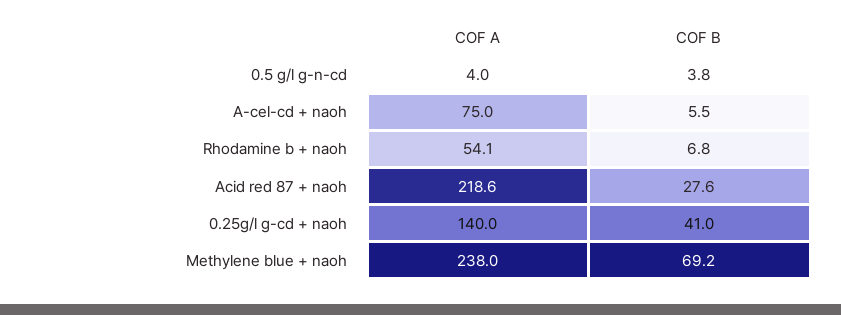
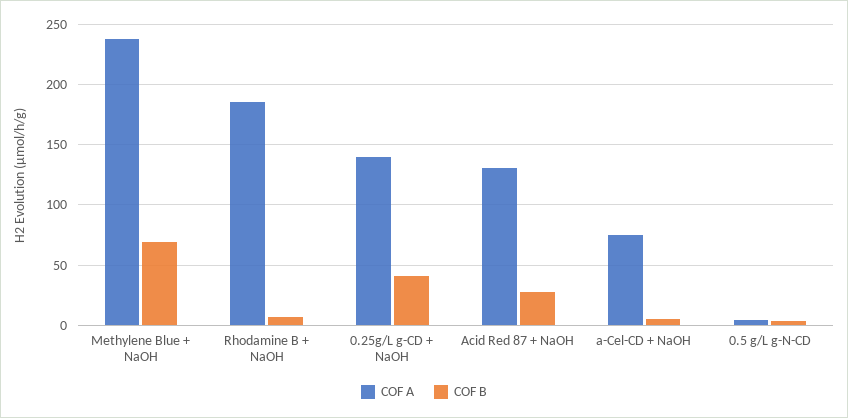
COF A, Rhodamine b + naoh: 54.1 -> 185
COF A, Acid red 87 + naoh: 218.6 -> 130

